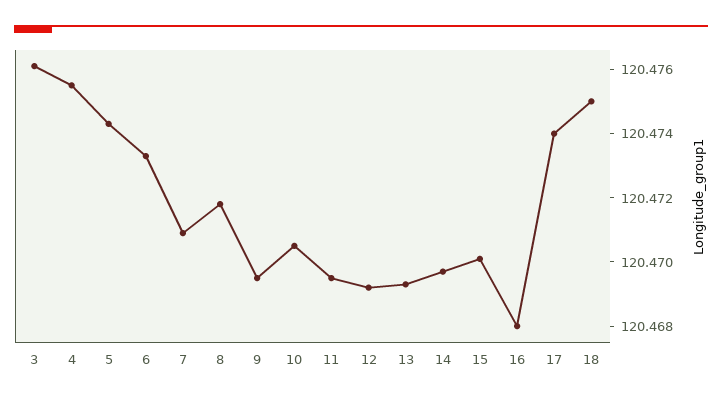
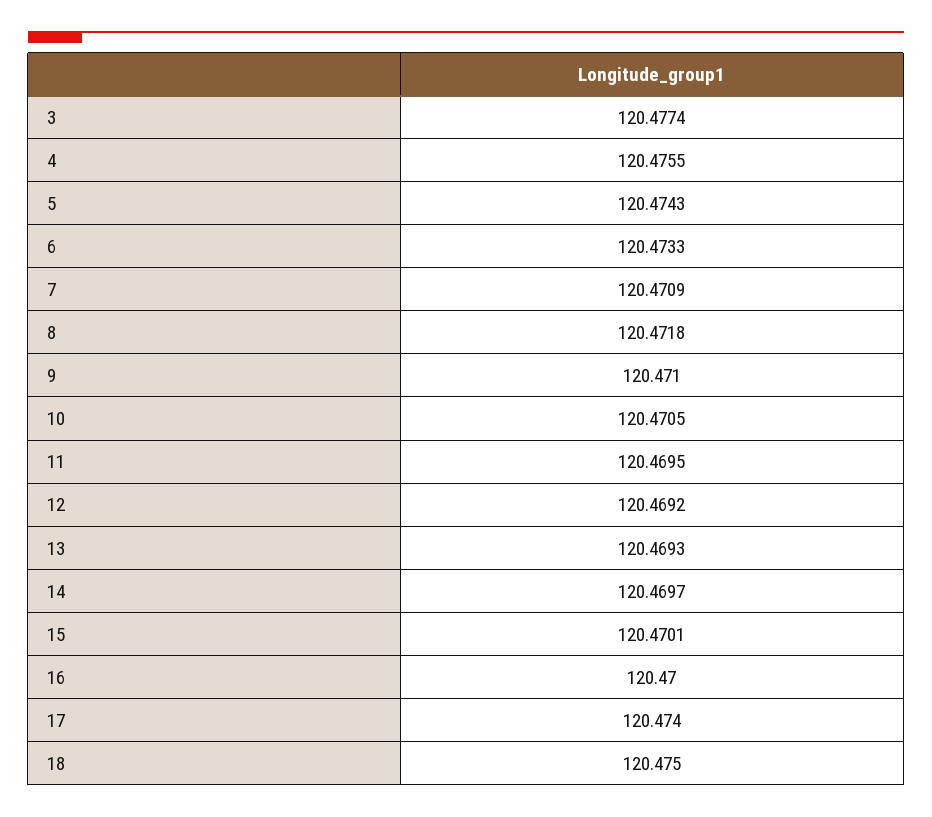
3: 120.476 -> 120.4774
9: 120.4695 -> 120.471
16: 120.468 -> 120.47

